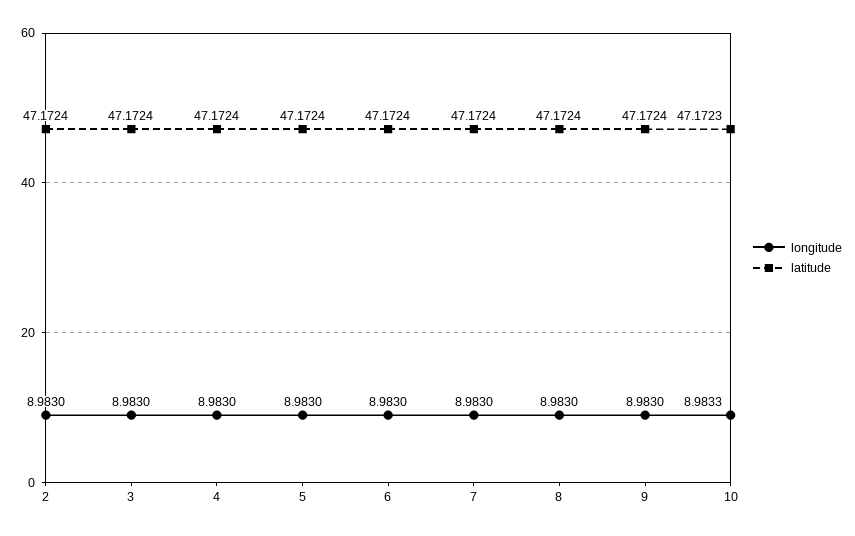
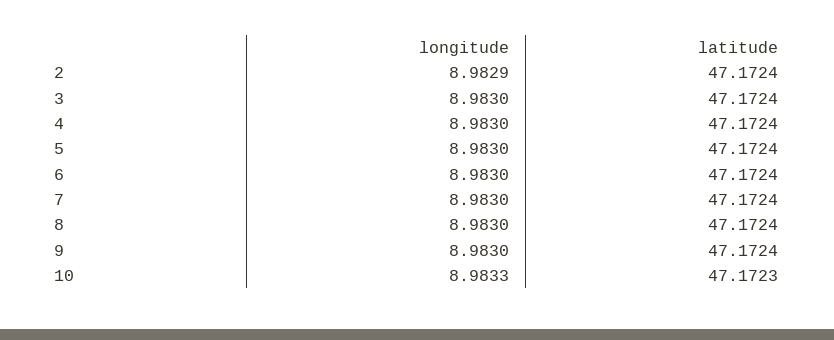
longitude, 2: 8.983 -> 8.9829

